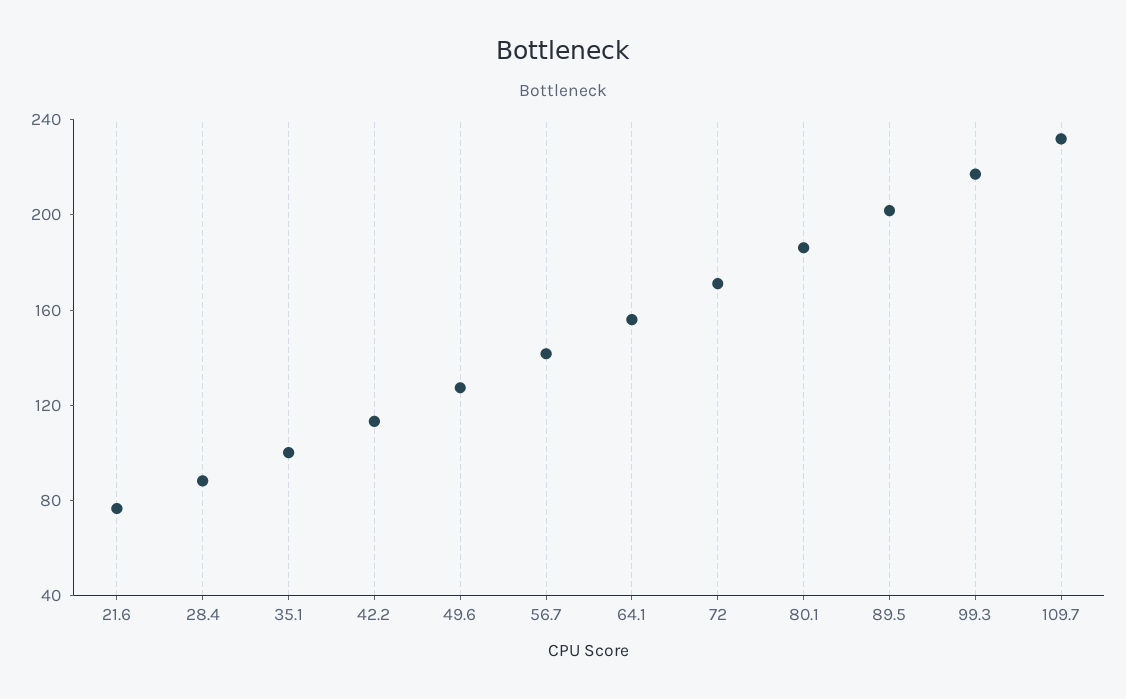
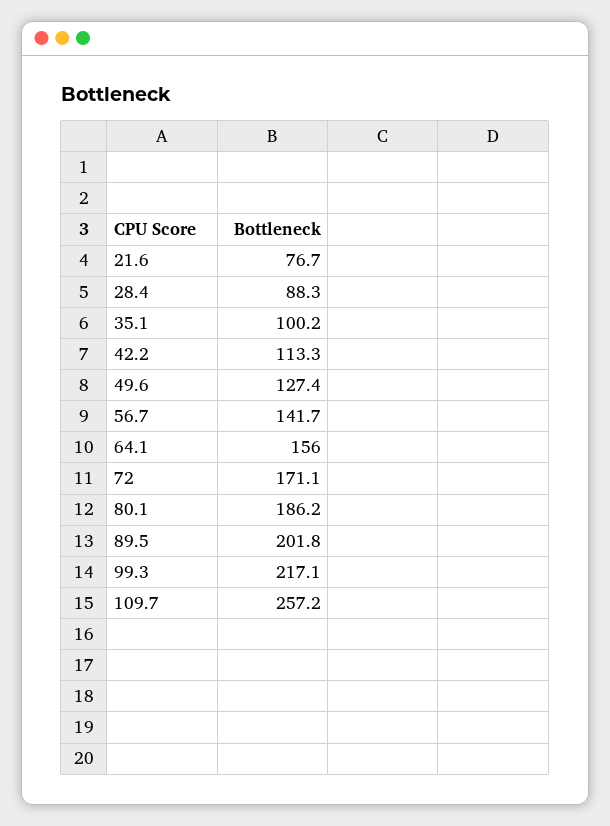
109.7: 230 -> 257.2

